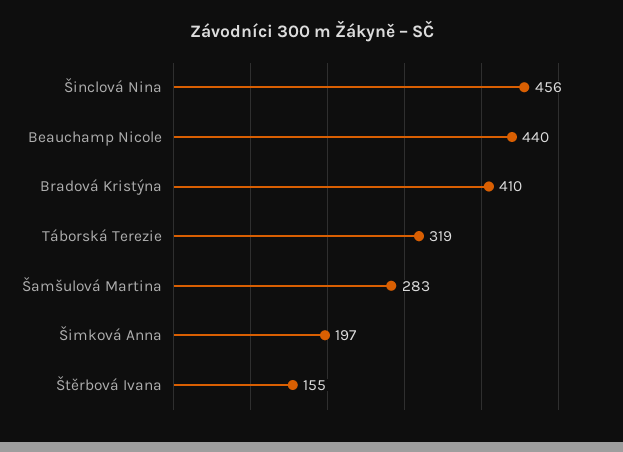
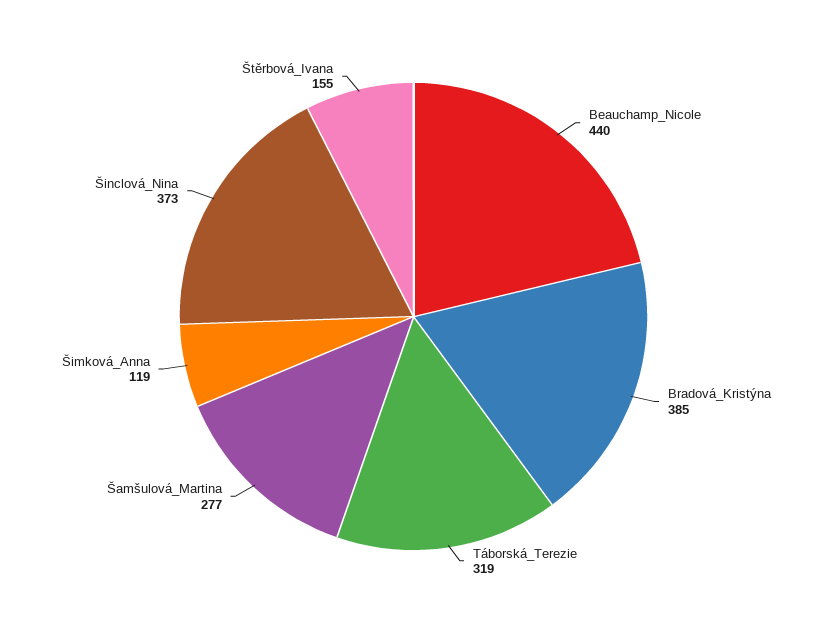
Šinclová Nina: 456 -> 373
Bradová Kristýna: 410 -> 385
Šamšulová Martina: 283 -> 277
Šimková Anna: 197 -> 119

